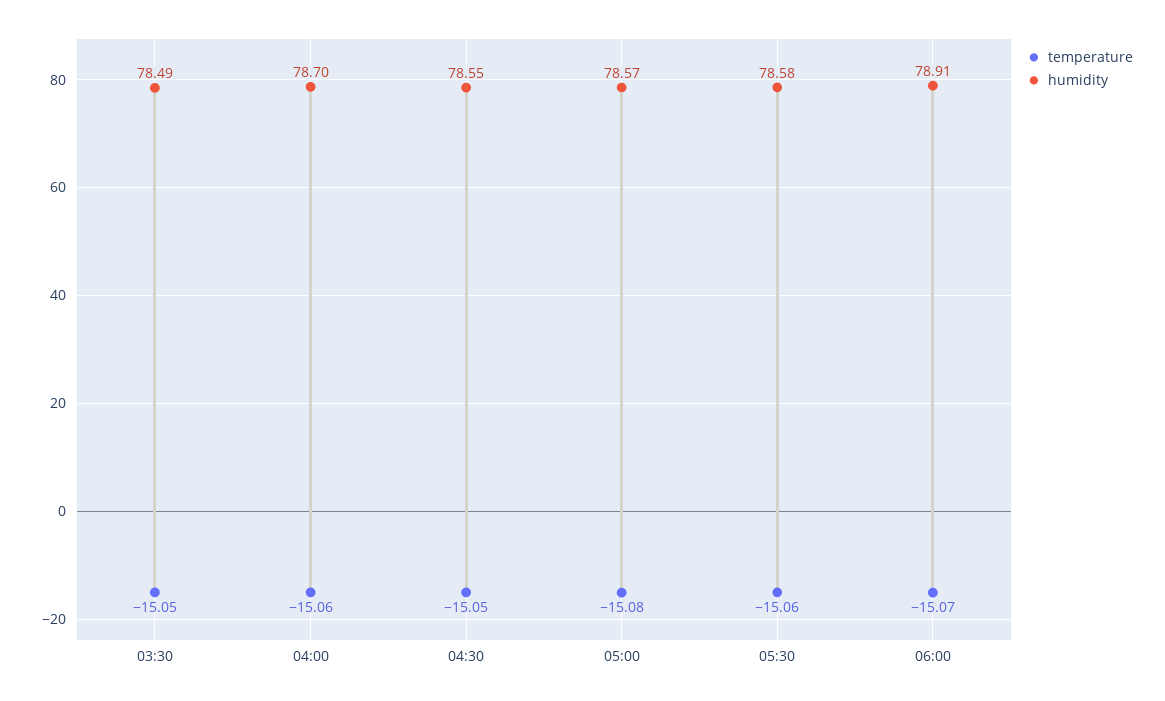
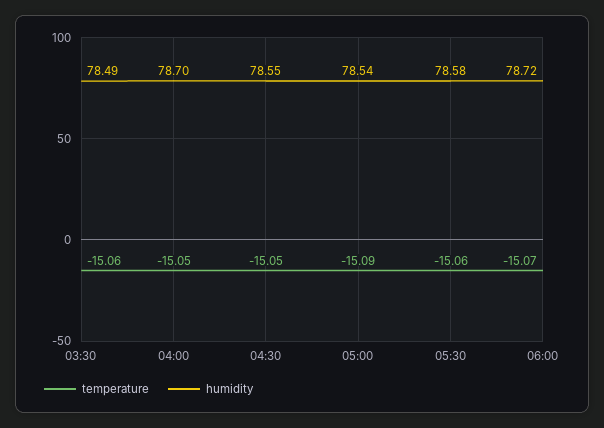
temperature, 03:30: -15.05 -> -15.06
temperature, 04:00: -15.06 -> -15.05
temperature, 05:00: -15.08 -> -15.09
humidity, 05:00: 78.57 -> 78.54
humidity, 06:00: 78.91 -> 78.72

